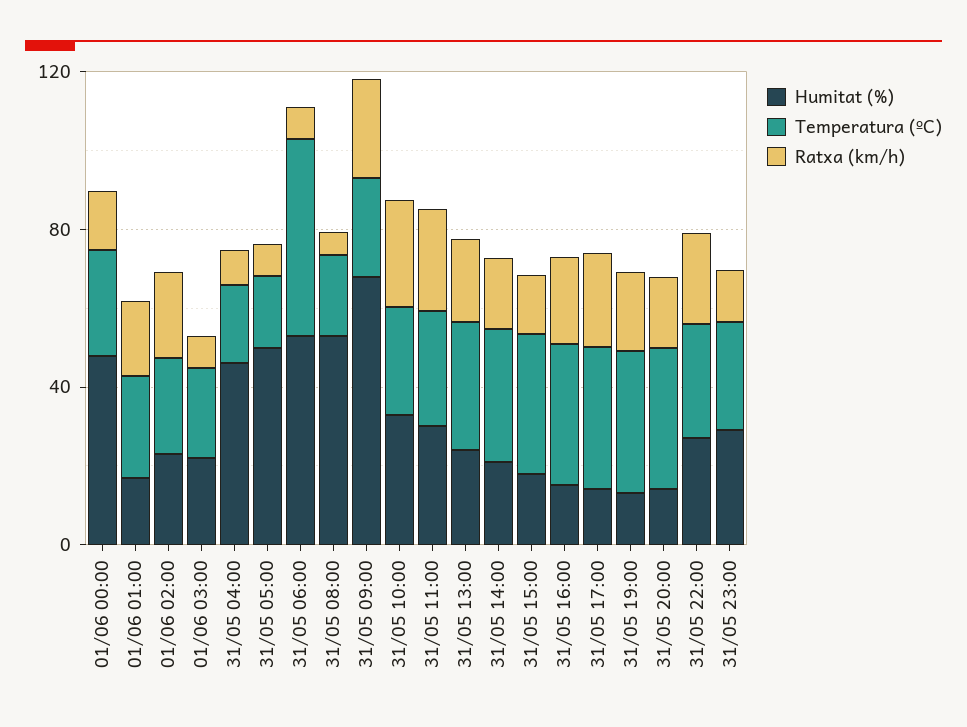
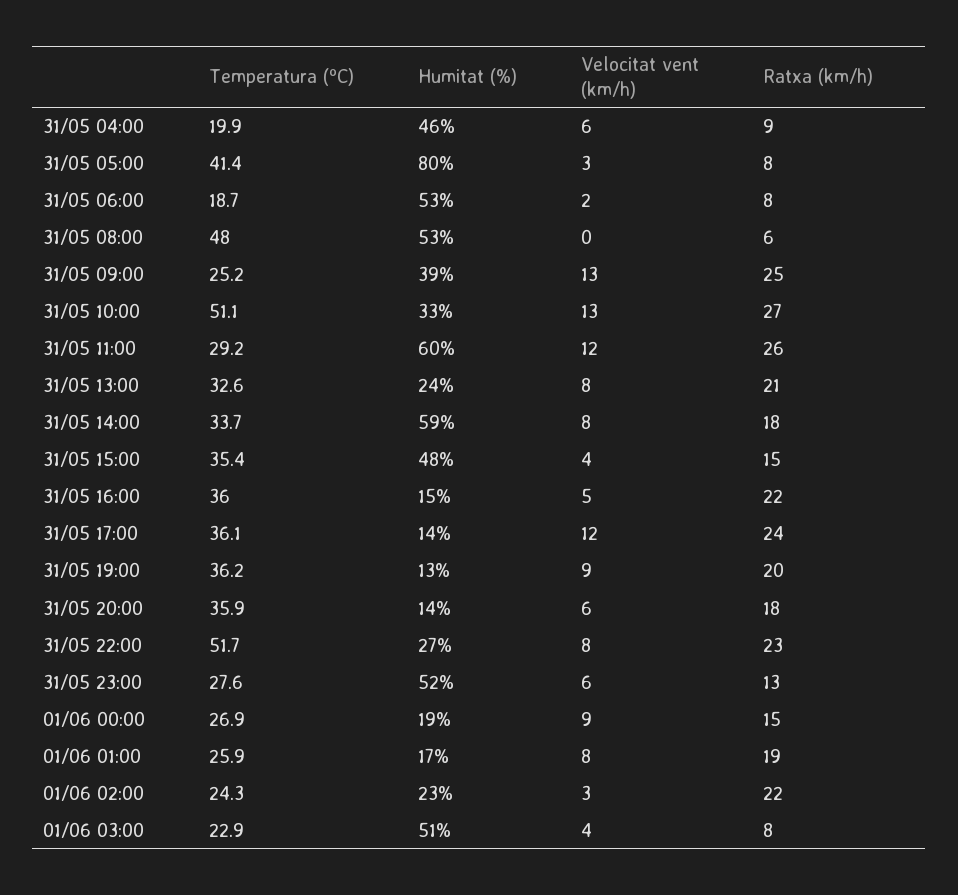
Humitat (%), 01/06 00:00: 50 -> 19
Humitat (%), 01/06 03:00: 20 -> 51
Humitat (%), 31/05 05:00: 50 -> 80
Temperatura (ºC), 31/05 05:00: 20 -> 41.4
Temperatura (ºC), 31/05 06:00: 50 -> 18.7
Temperatura (ºC), 31/05 08:00: 20 -> 48
Humitat (%), 31/05 09:00: 70 -> 39
Temperatura (ºC), 31/05 10:00: 30 -> 51.1
Humitat (%), 31/05 11:00: 30 -> 60
Humitat (%), 31/05 14:00: 20 -> 59
Humitat (%), 31/05 15:00: 20 -> 48
Temperatura (ºC), 31/05 22:00: 30 -> 51.7
Humitat (%), 31/05 23:00: 30 -> 52
Velocitat vent (km/h), 31/05 04:00: none -> 6
Velocitat vent (km/h), 31/05 05:00: none -> 3
Velocitat vent (km/h), 31/05 06:00: none -> 2
Velocitat vent (km/h), 31/05 08:00: none -> 0
Velocitat vent (km/h), 31/05 09:00: none -> 13
Velocitat vent (km/h), 31/05 10:00: none -> 13
Velocitat vent (km/h), 31/05 11:00: none -> 12
Velocitat vent (km/h), 31/05 13:00: none -> 8
Velocitat vent (km/h), 31/05 14:00: none -> 8
Velocitat vent (km/h), 31/05 15:00: none -> 4
Velocitat vent (km/h), 31/05 16:00: none -> 5
Velocitat vent (km/h), 31/05 17:00: none -> 12
Velocitat vent (km/h), 31/05 19:00: none -> 9
Velocitat vent (km/h), 31/05 20:00: none -> 6
Velocitat vent (km/h), 31/05 22:00: none -> 8
Velocitat vent (km/h), 31/05 23:00: none -> 6
Velocitat vent (km/h), 01/06 00:00: none -> 9
Velocitat vent (km/h), 01/06 01:00: none -> 8
Velocitat vent (km/h), 01/06 02:00: none -> 3
Velocitat vent (km/h), 01/06 03:00: none -> 4

